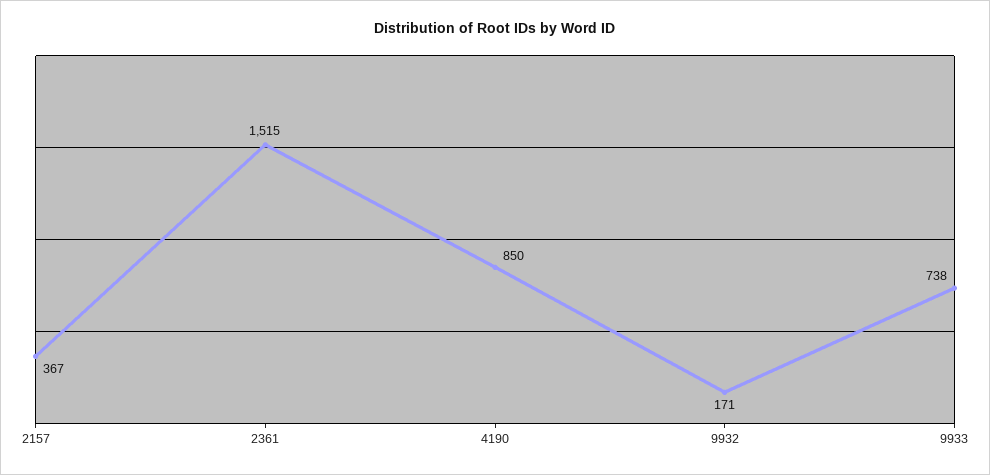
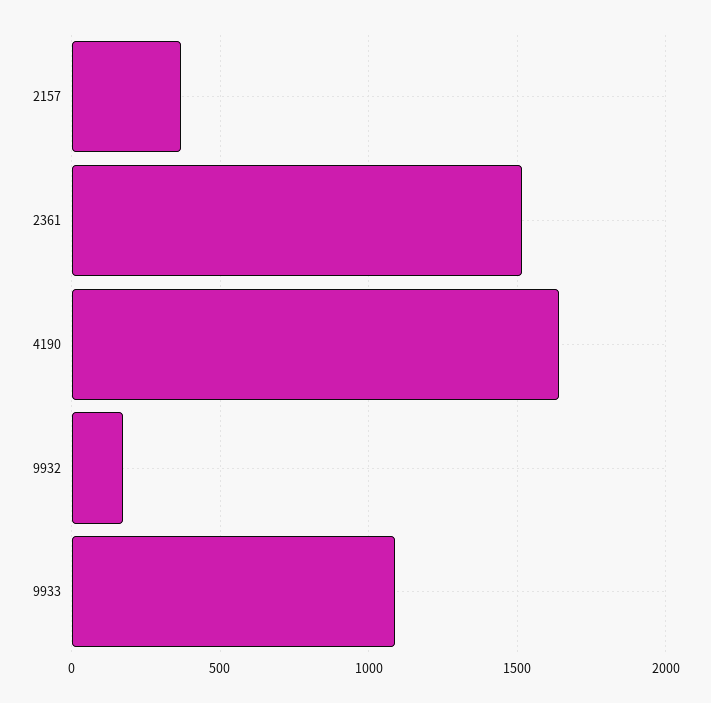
4190: 850 -> 1650
9933: 738 -> 1100

